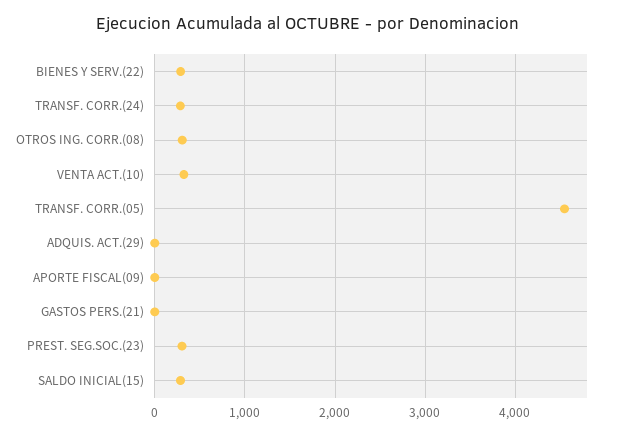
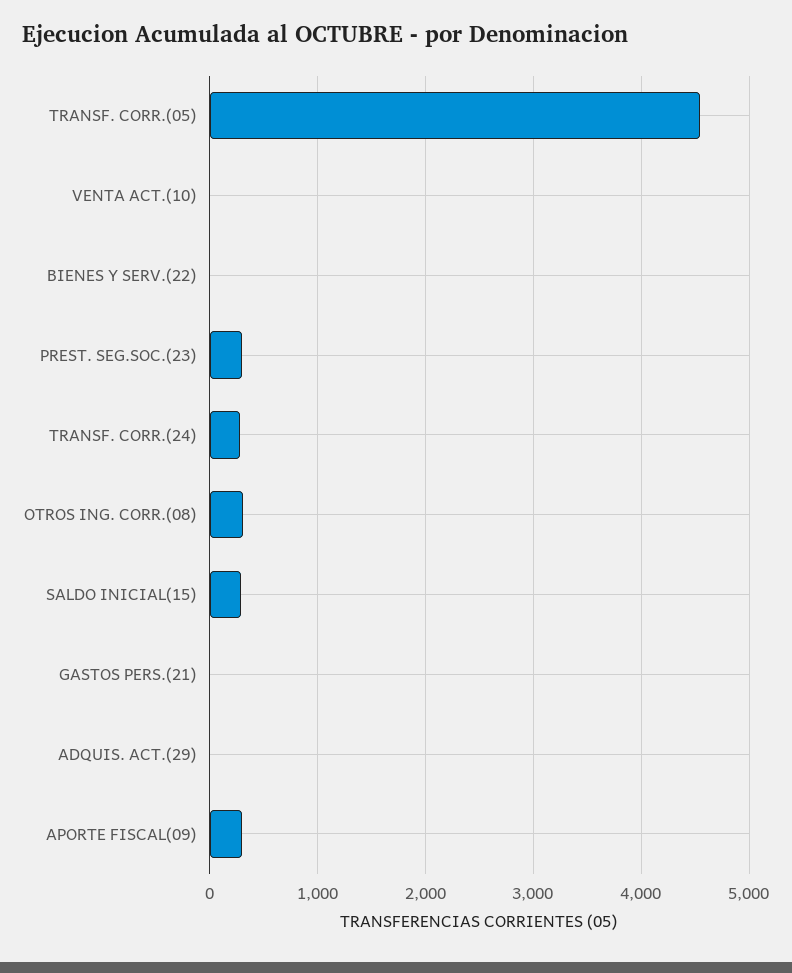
BIENES Y SERV.(22): 300 -> 0
VENTA ACT.(10): 300 -> 0
APORTE FISCAL(09): 0 -> 300

